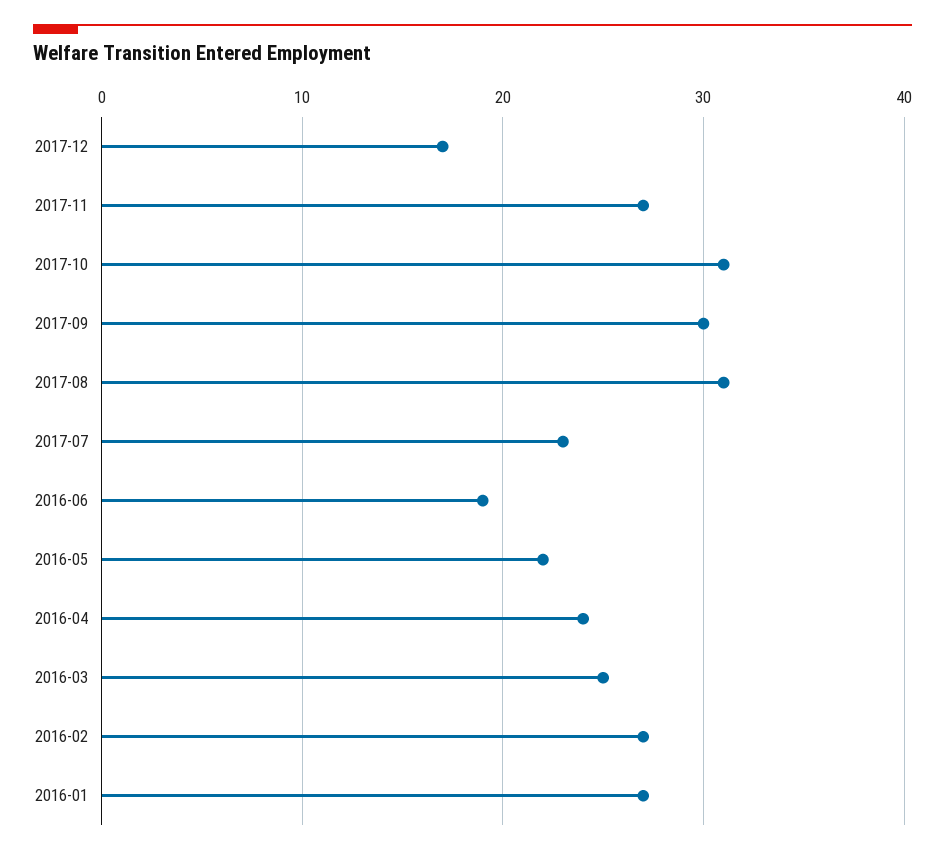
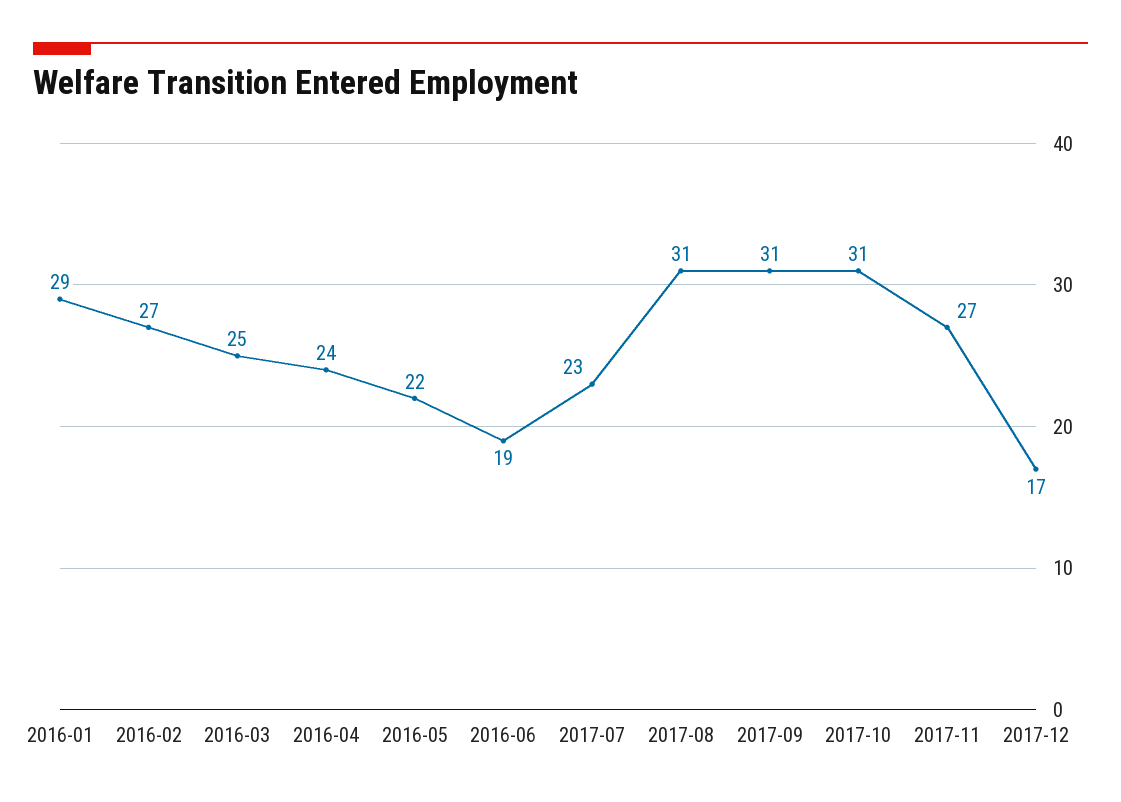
2017-09: 30 -> 31
2016-01: 27 -> 29

